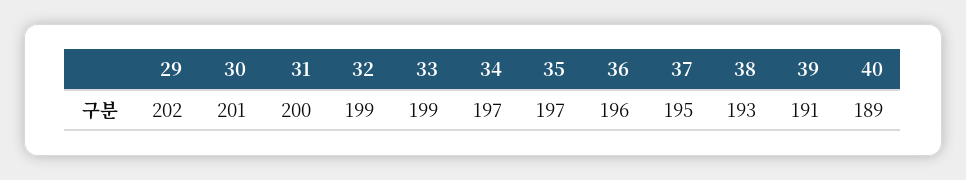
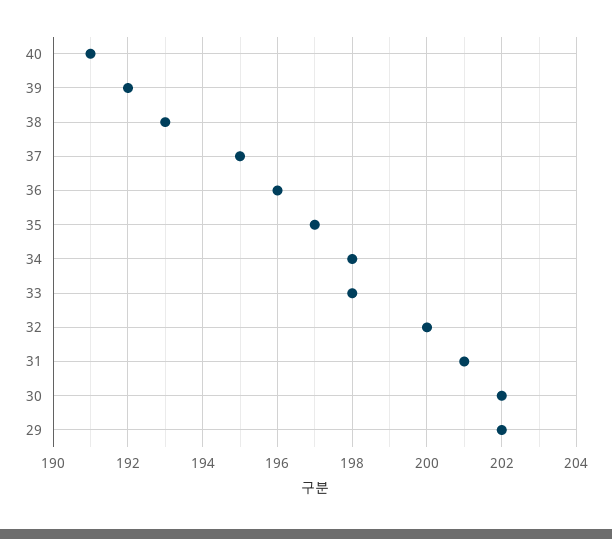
30: 201 -> 202
31: 200 -> 201
32: 199 -> 200
33: 199 -> 198
34: 197 -> 198
39: 191 -> 192
40: 189 -> 191

